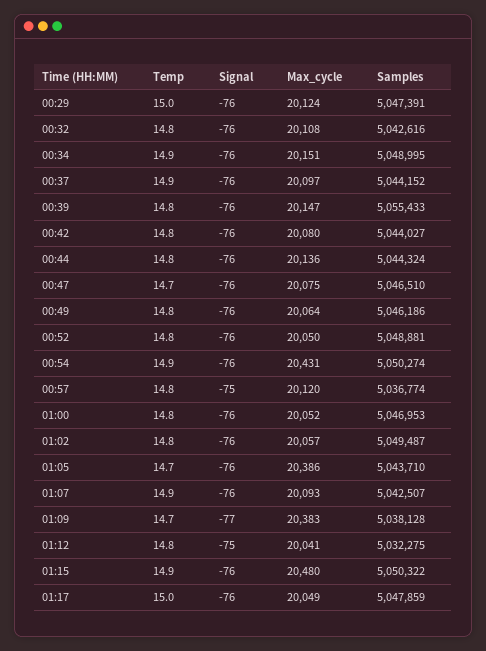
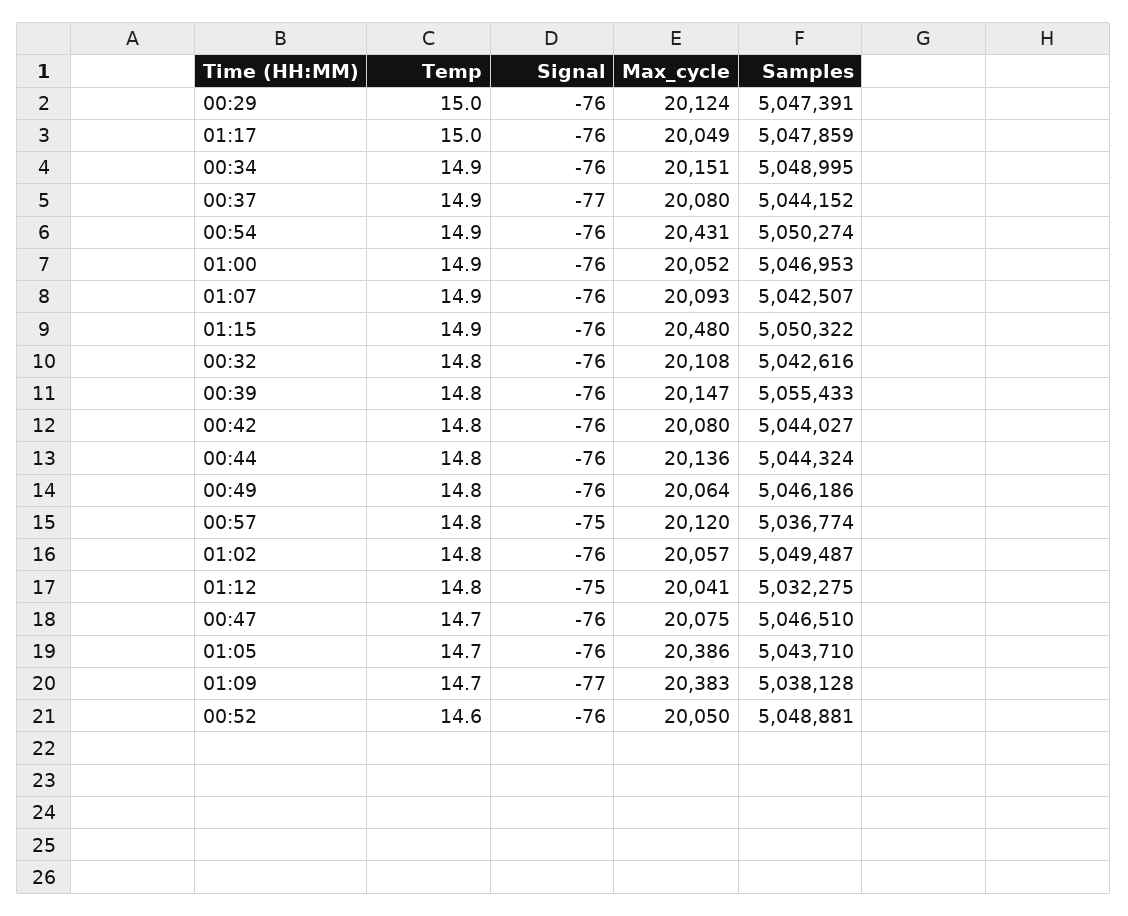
Signal, 00:37: -76 -> -77
Max_cycle, 00:37: 20097 -> 20080
Temp, 00:52: 14.8 -> 14.6
Temp, 01:00: 14.8 -> 14.9

